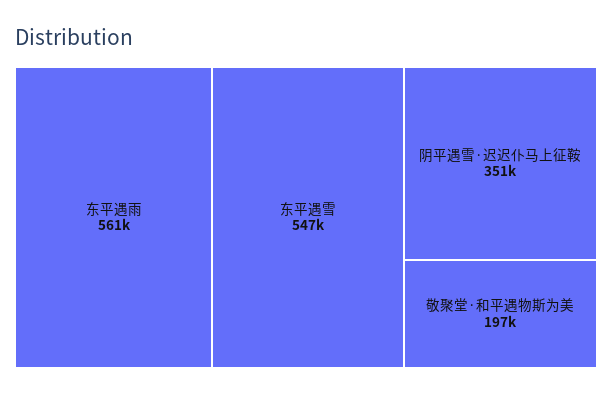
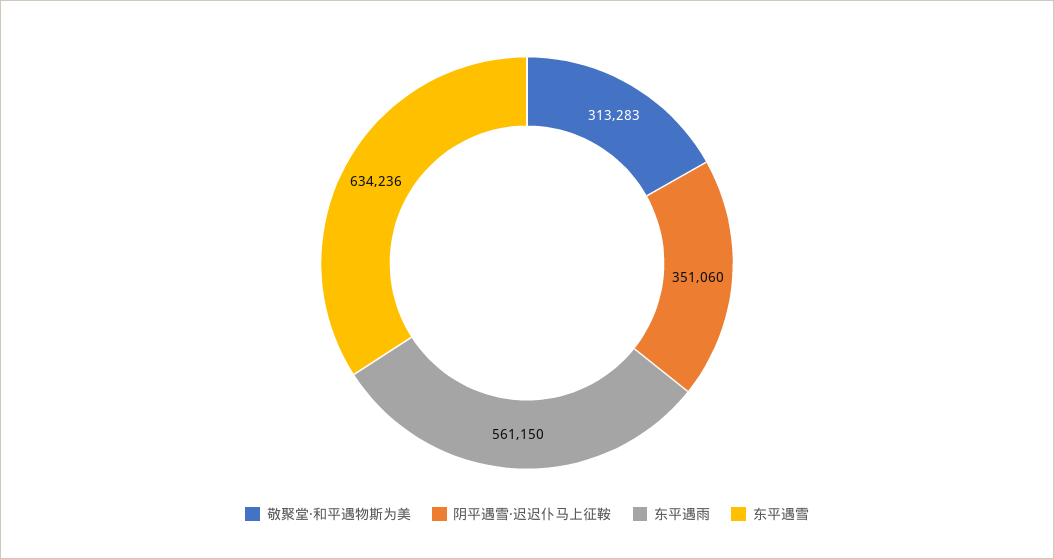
东平遇雪: 547000 -> 634236
敬聚堂·和平遇物斯为美: 197000 -> 313283

